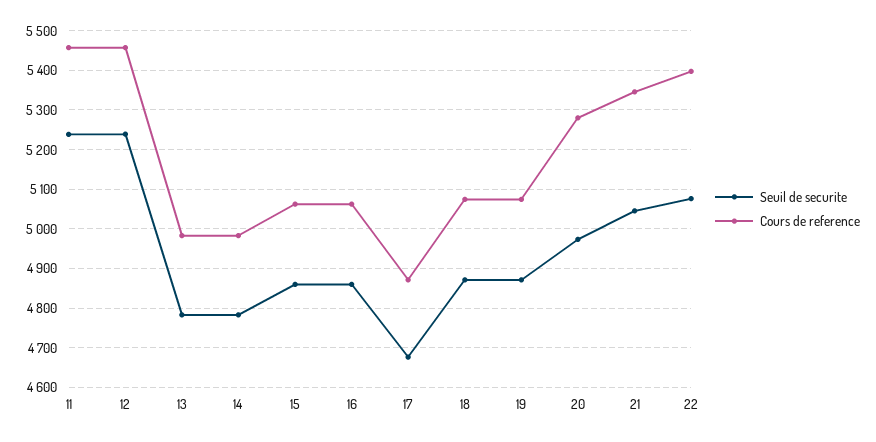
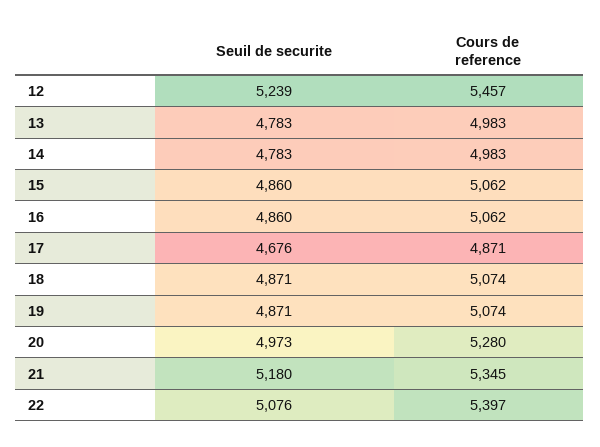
Seuil de securite, 11: 5240 -> none
Cours de reference, 11: 5460 -> none
Seuil de securite, 21: 5040 -> 5180

